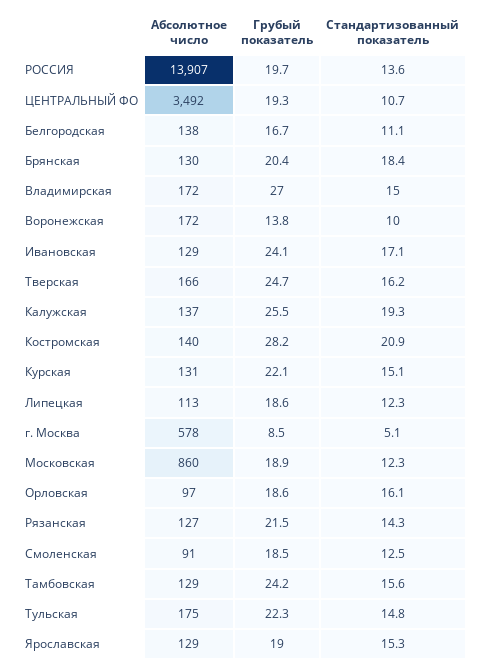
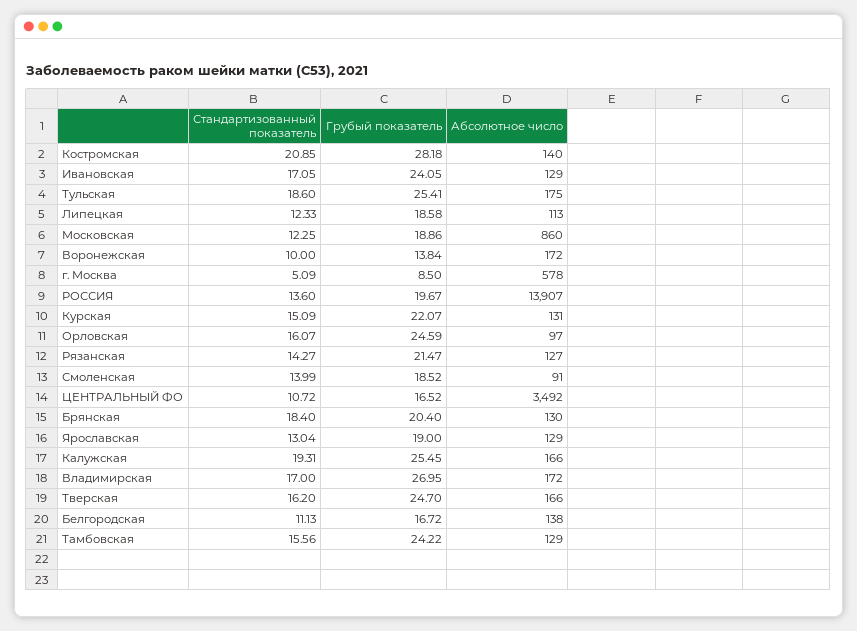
Грубый показатель, ЦЕНТРАЛЬНЫЙ ФО: 19.3 -> 16.52
Стандартизованный показатель, Владимирская: 15 -> 17
Абсолютное число, Калужская: 137 -> 166
Грубый показатель, Орловская: 18.6 -> 24.59
Стандартизованный показатель, Смоленская: 12.5 -> 13.99
Грубый показатель, Тульская: 22.3 -> 25.41
Стандартизованный показатель, Тульская: 14.8 -> 18.6
Стандартизованный показатель, Ярославская: 15.3 -> 13.04

